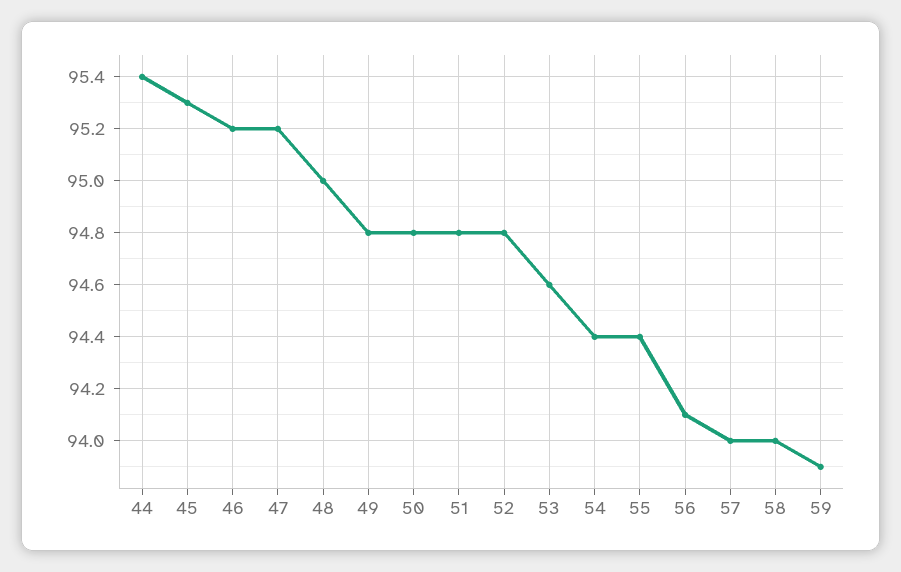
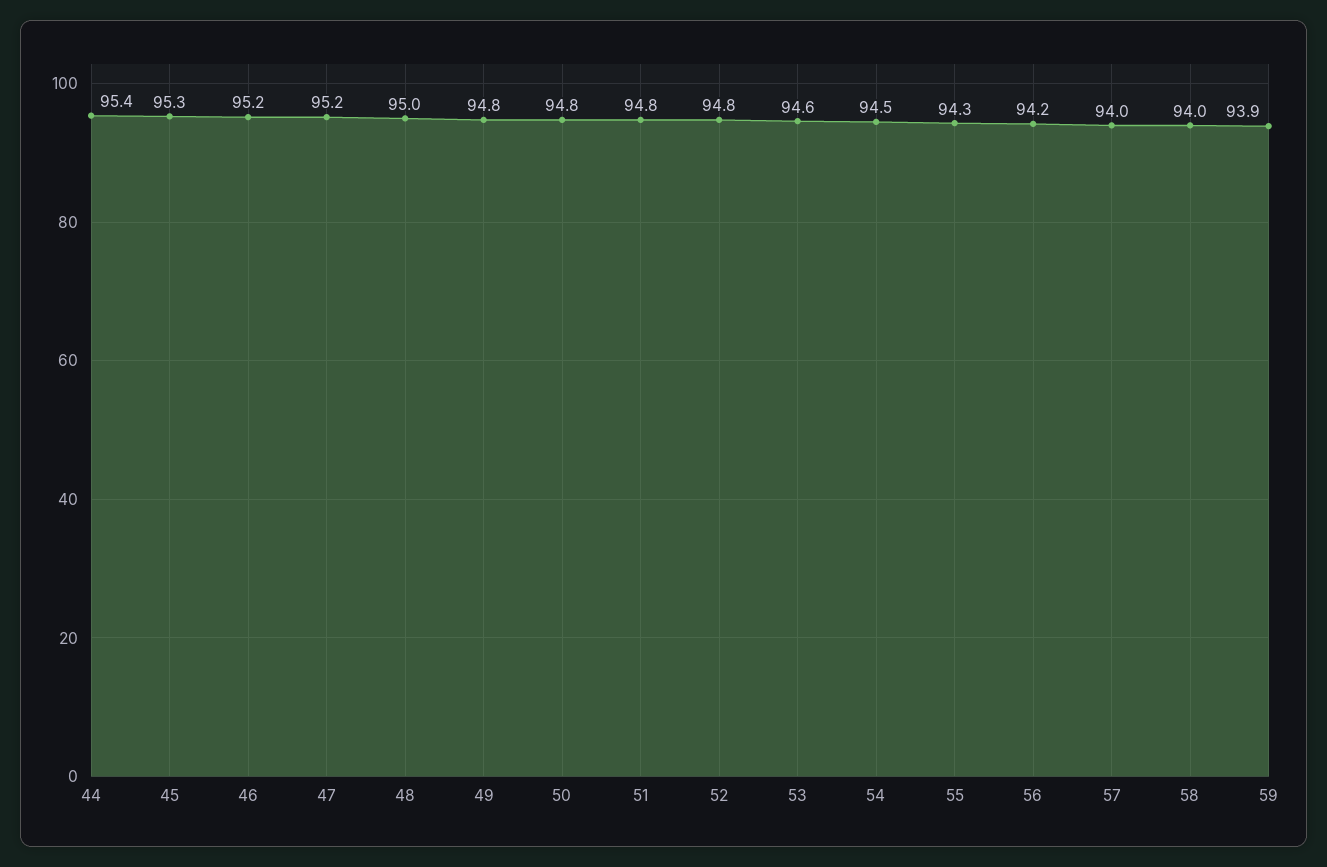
54: 94.4 -> 94.5
55: 94.4 -> 94.3
56: 94.1 -> 94.2

